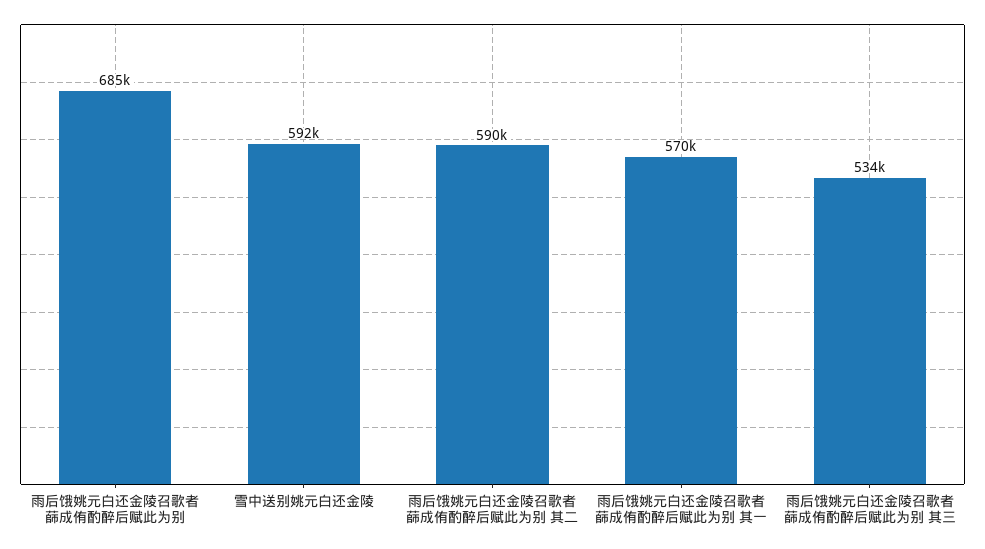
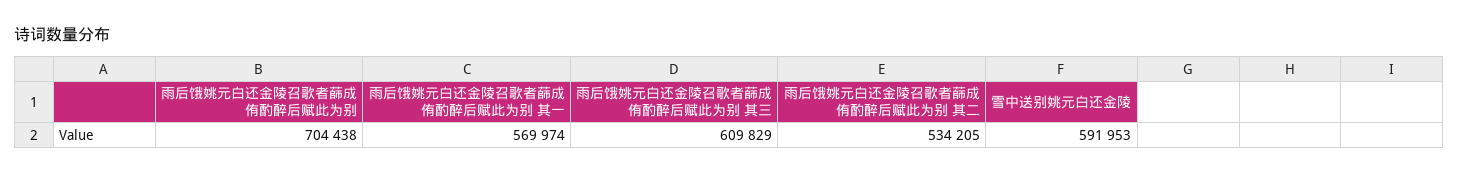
雨后饿姚元白还金陵召歌者蒒成侑酌醉后赋此为别: 685000 -> 704438
雨后饿姚元白还金陵召歌者蒒成侑酌醉后赋此为别 其二: 590000 -> 534205
雨后饿姚元白还金陵召歌者蒒成侑酌醉后赋此为别 其三: 534000 -> 609829

